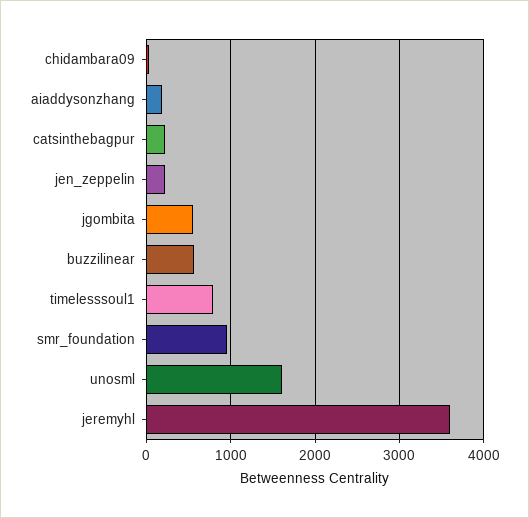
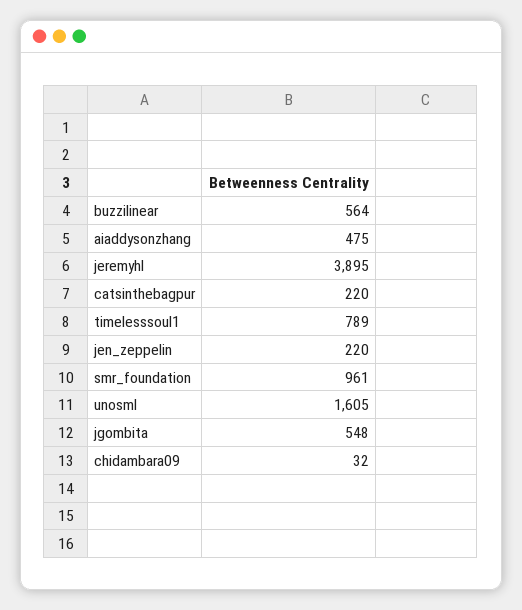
aiaddysonzhang: 200 -> 475
jeremyhl: 3600 -> 3895

